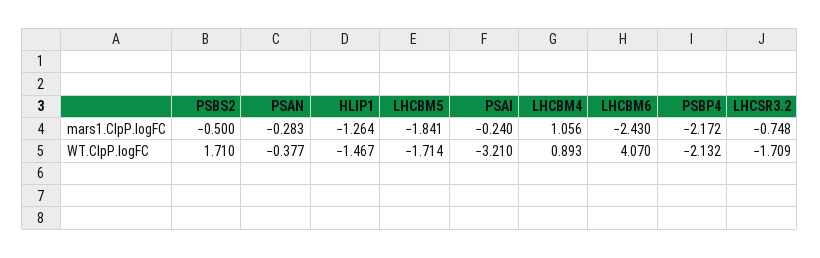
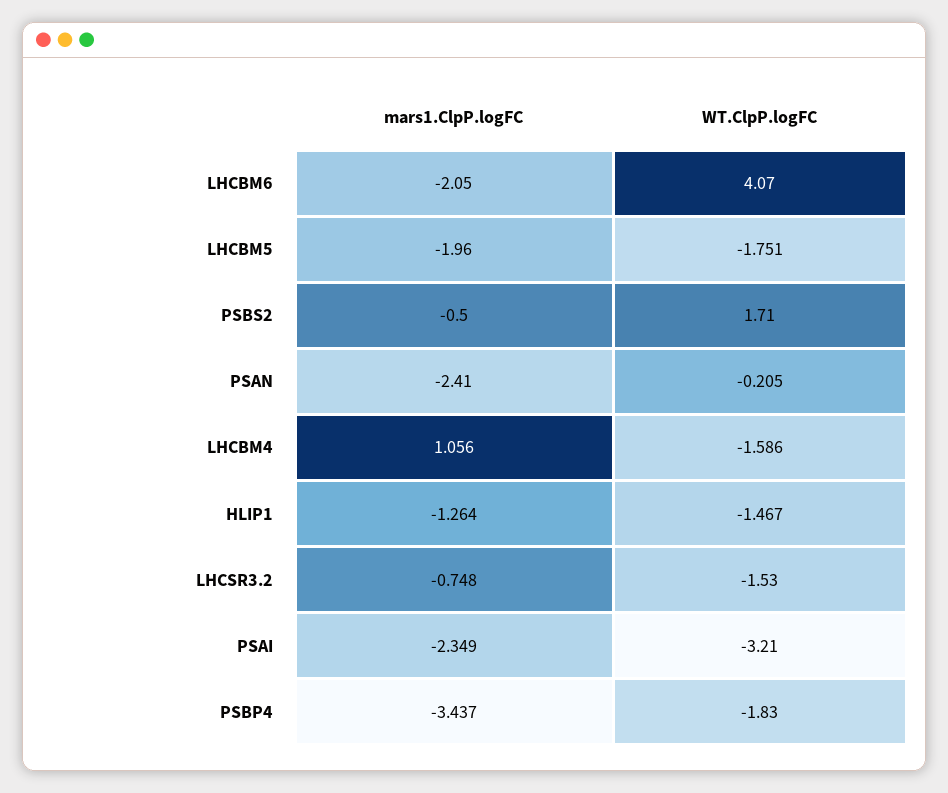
PSAN, mars1.ClpP.logFC: -0.283 -> -2.41
LHCBM5, mars1.ClpP.logFC: -1.841 -> -1.96
PSAI, mars1.ClpP.logFC: -0.24 -> -2.349
LHCBM6, mars1.ClpP.logFC: -2.43 -> -2.05
PSBP4, mars1.ClpP.logFC: -2.172 -> -3.437
PSAN, WT.ClpP.logFC: -0.377 -> -0.205
LHCBM5, WT.ClpP.logFC: -1.714 -> -1.751
LHCBM4, WT.ClpP.logFC: 0.893 -> -1.586
PSBP4, WT.ClpP.logFC: -2.132 -> -1.83
LHCSR3.2, WT.ClpP.logFC: -1.709 -> -1.53

